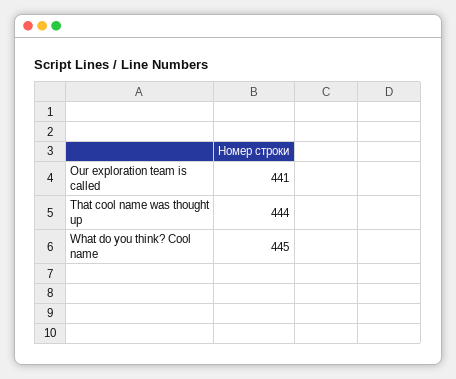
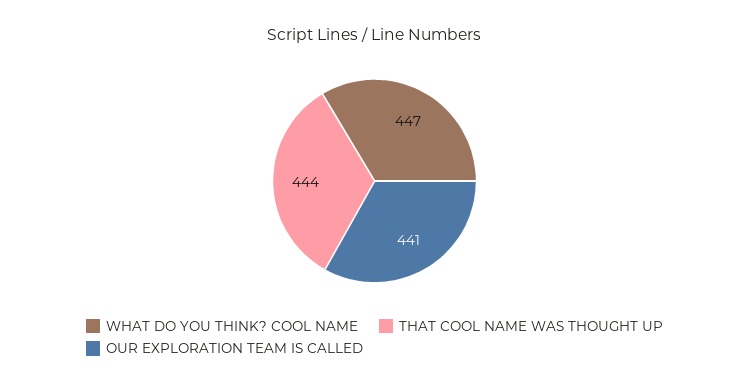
What do you think? Cool name: 445 -> 447

